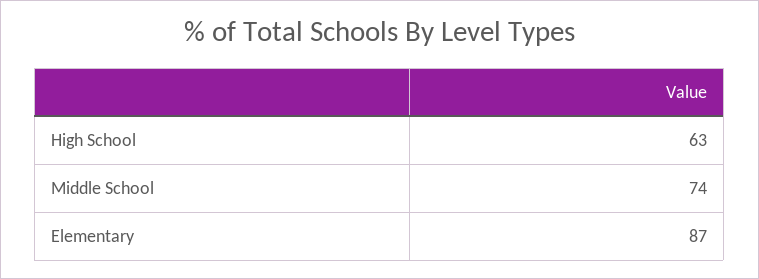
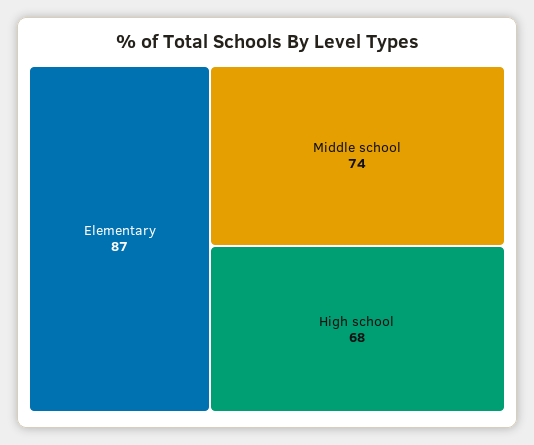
High School: 63 -> 68

